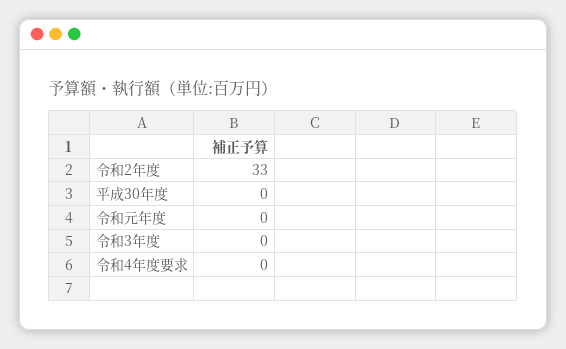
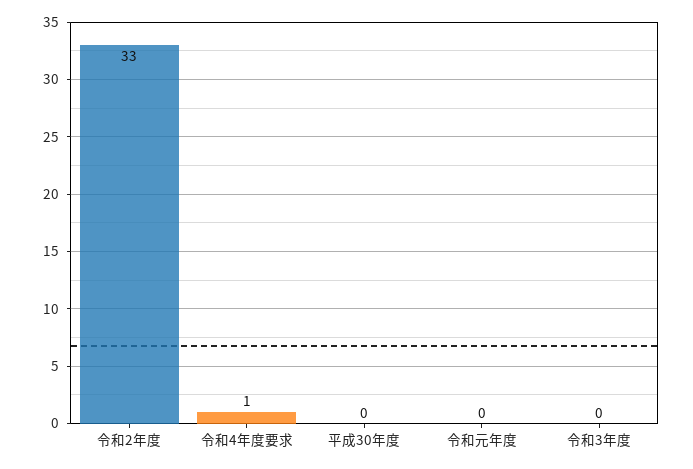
令和4年度要求: 0 -> 1

